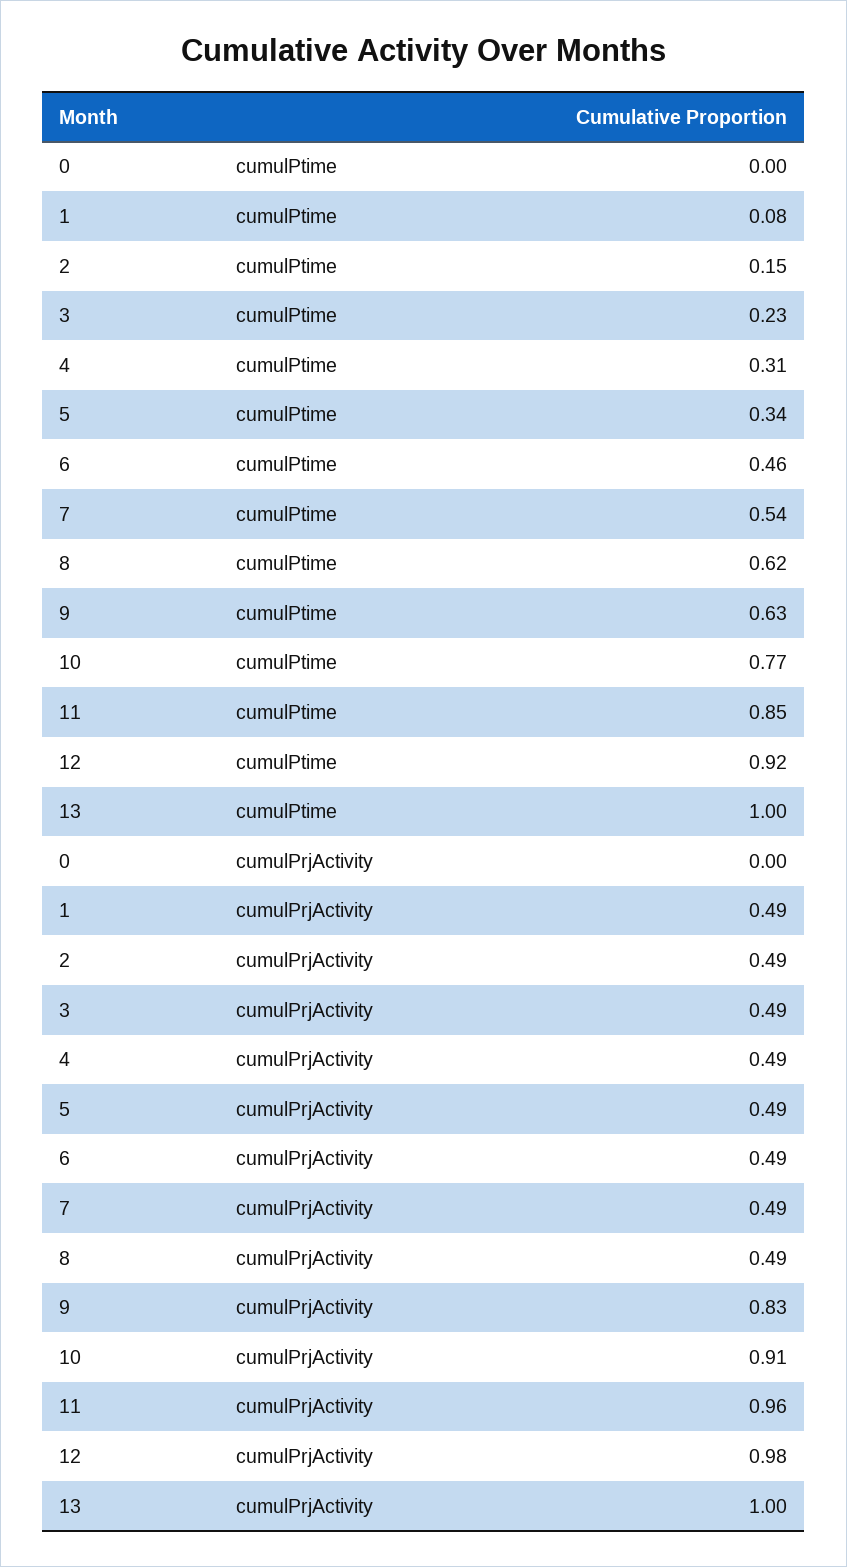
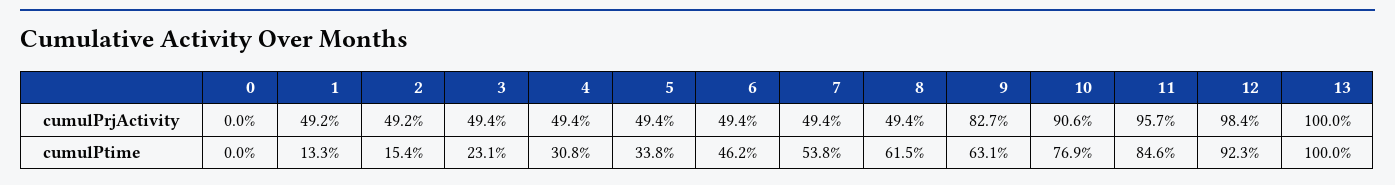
1, cumulPtime: 0.08 -> 0.133

